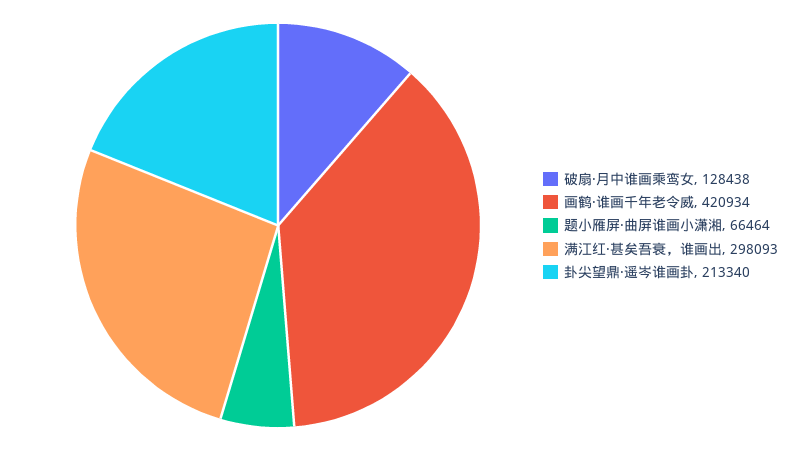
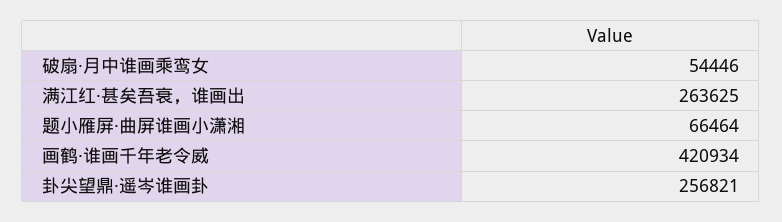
破扇·月中谁画乘鸾女: 128438 -> 54446
满江红·甚矣吾衰，谁画出: 298093 -> 263625
卦尖望鼎·遥岑谁画卦: 213340 -> 256821

